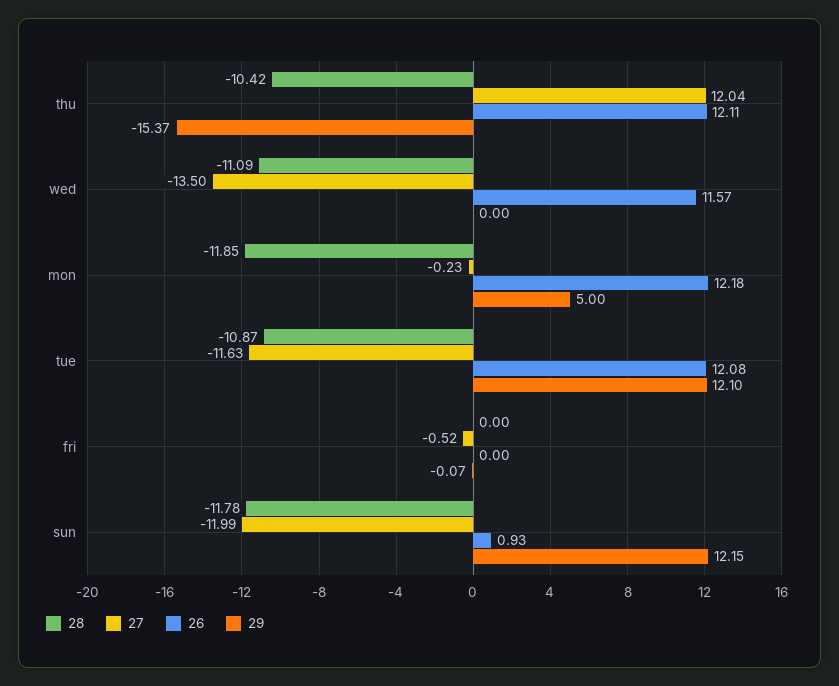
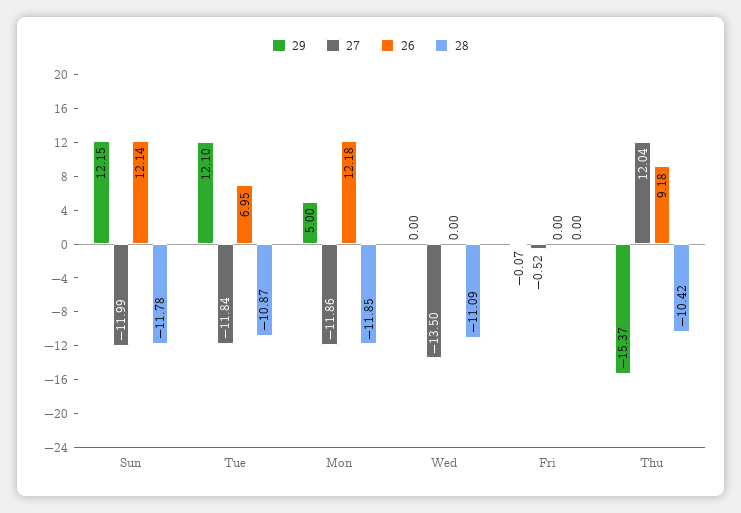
26, thu: 12.11 -> 9.18
26, wed: 11.57 -> 0
27, mon: -0.23 -> -11.86
27, tue: -11.63 -> -11.84
26, tue: 12.08 -> 6.95
26, sun: 0.93 -> 12.14

